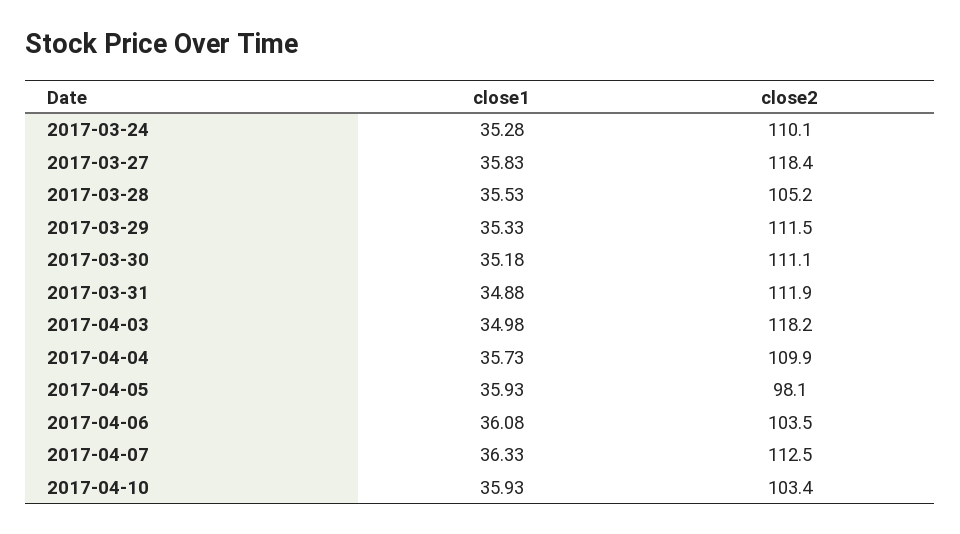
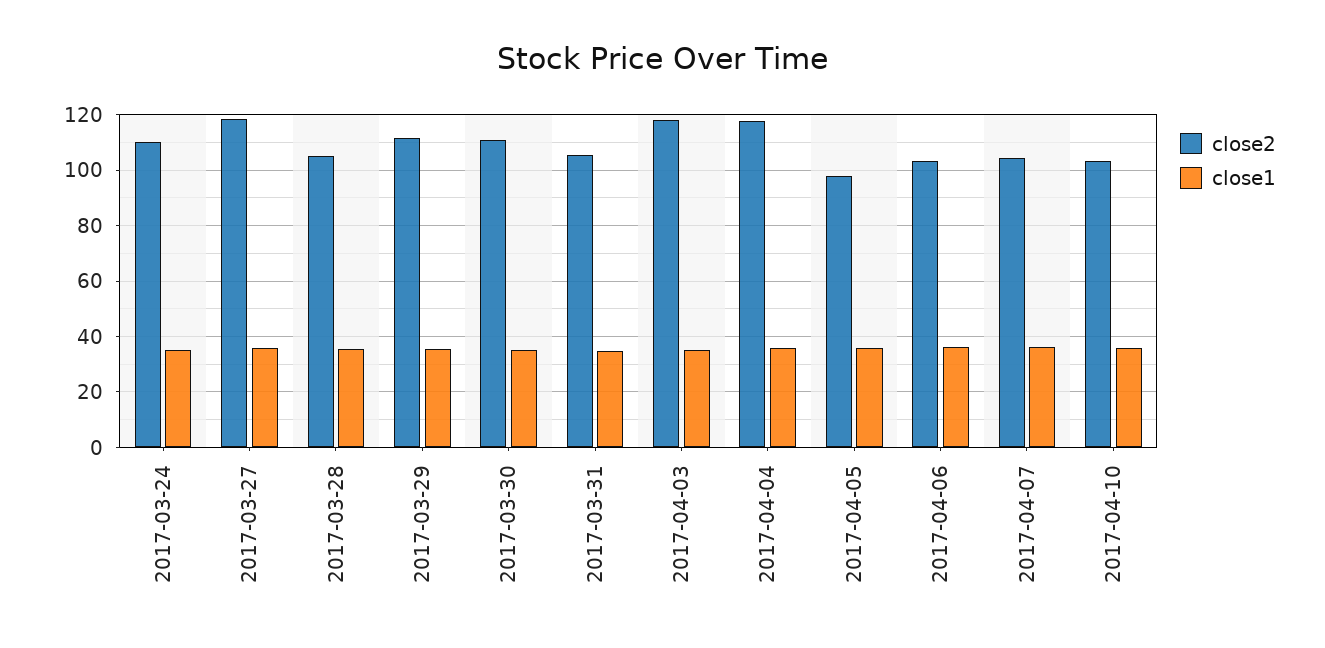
close2, 2017-03-31: 111.9 -> 105
close2, 2017-04-04: 109.9 -> 117.5
close2, 2017-04-07: 112.5 -> 105

